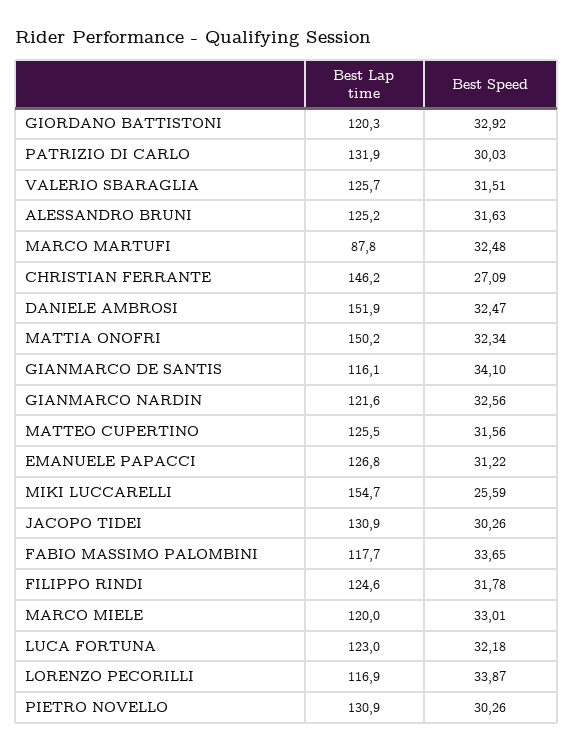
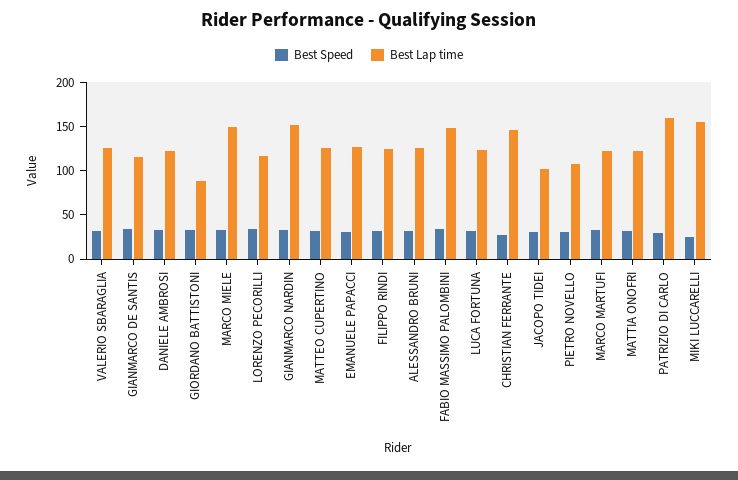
Best Lap time, GIORDANO BATTISTONI: 120.3 -> 90
Best Lap time, PATRIZIO DI CARLO: 131.9 -> 160
Best Lap time, MARCO MARTUFI: 87.8 -> 120
Best Lap time, DANIELE AMBROSI: 151.9 -> 120
Best Lap time, MATTIA ONOFRI: 150.2 -> 120
Best Lap time, GIANMARCO NARDIN: 121.6 -> 150
Best Lap time, JACOPO TIDEI: 130.9 -> 100
Best Lap time, FABIO MASSIMO PALOMBINI: 117.7 -> 150
Best Lap time, MARCO MIELE: 120 -> 150
Best Lap time, PIETRO NOVELLO: 130.9 -> 110

